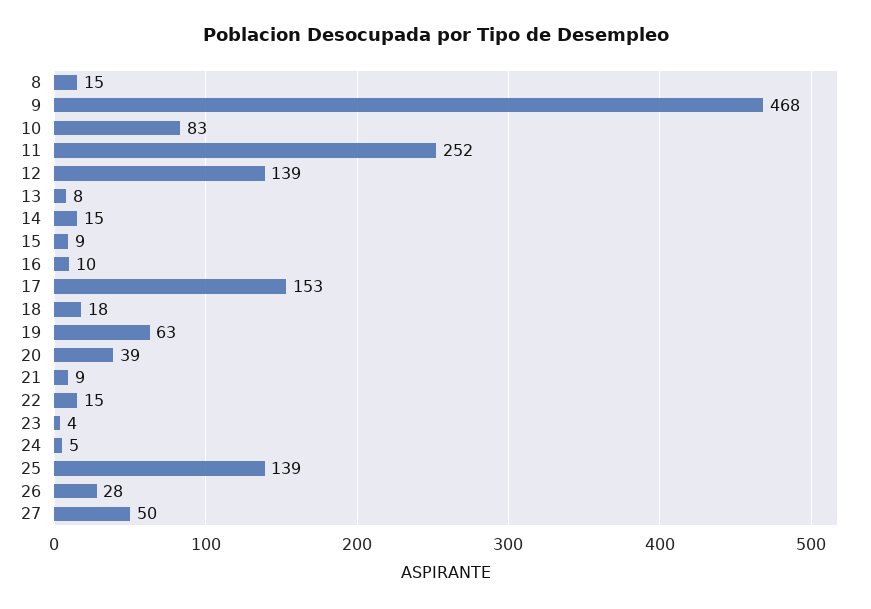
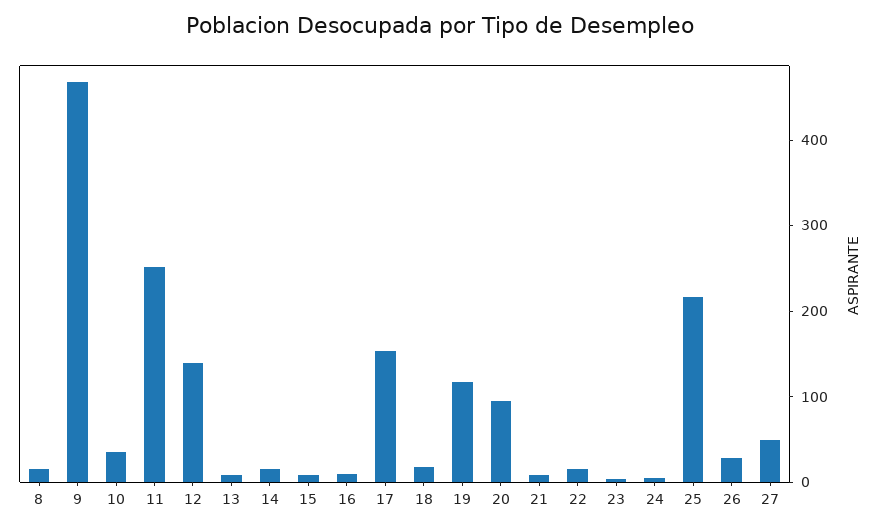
10: 83 -> 40
19: 63 -> 120
20: 39 -> 100
25: 139 -> 220

